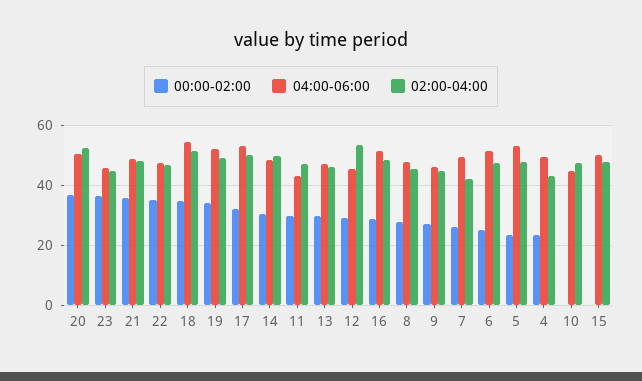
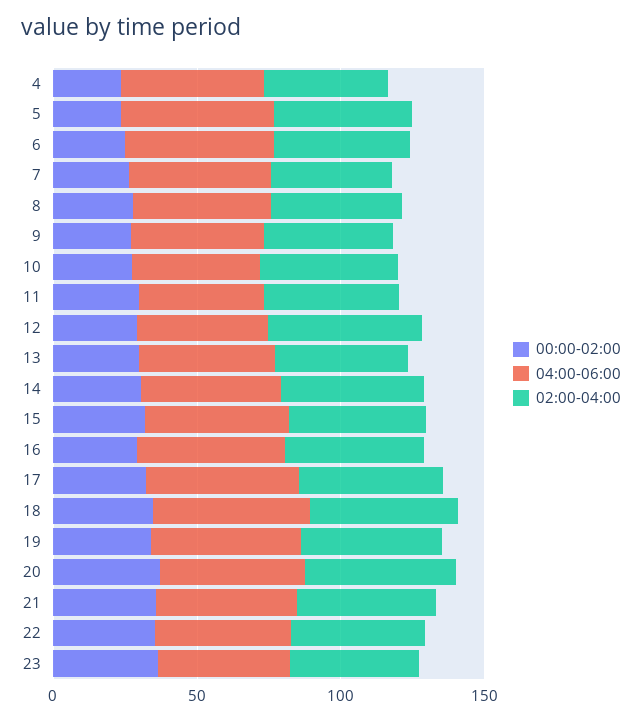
00:00-02:00, 10: 0 -> 30
00:00-02:00, 15: 0 -> 30

